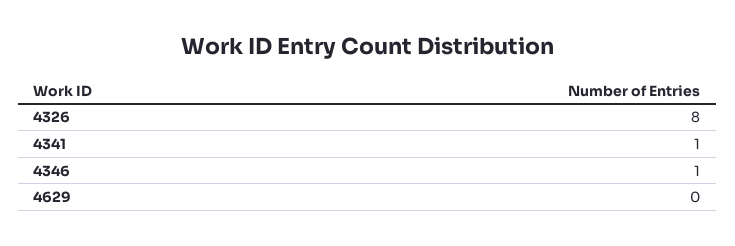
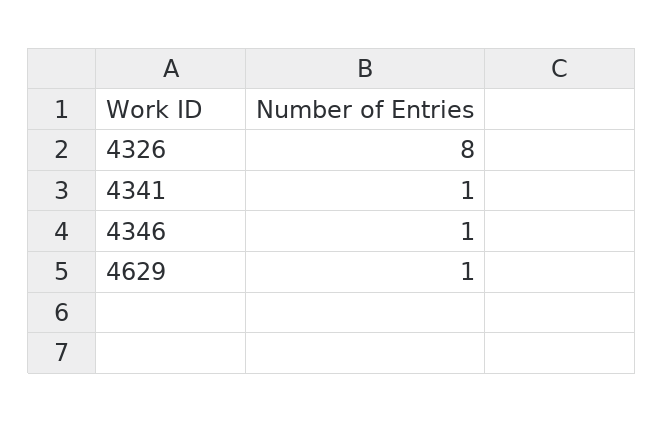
4629: 0 -> 1

